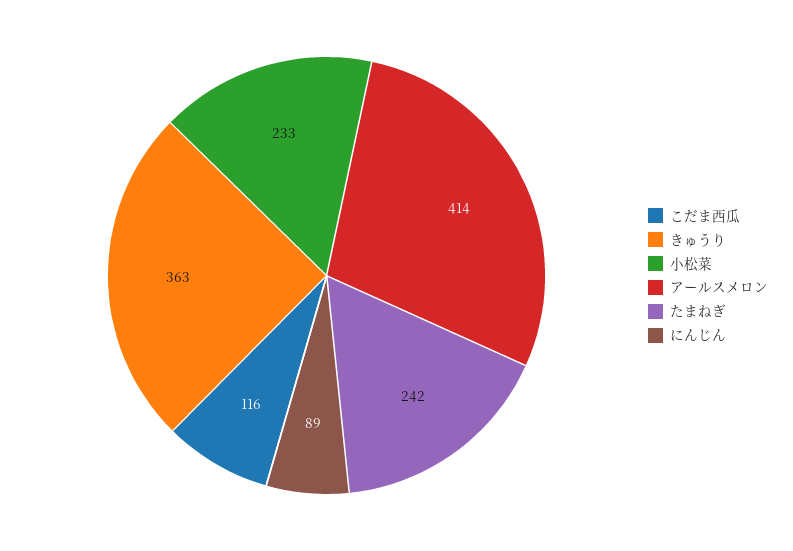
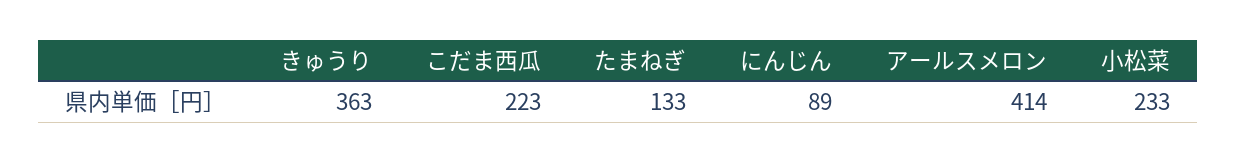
こだま西瓜: 116 -> 223
たまねぎ: 242 -> 133

